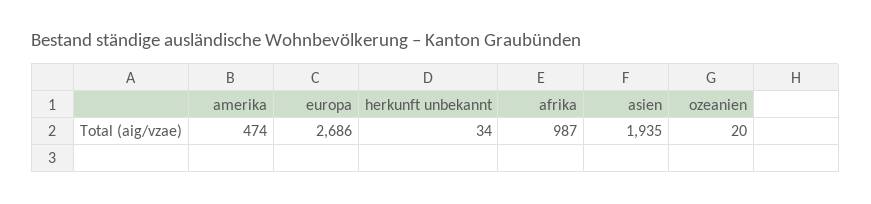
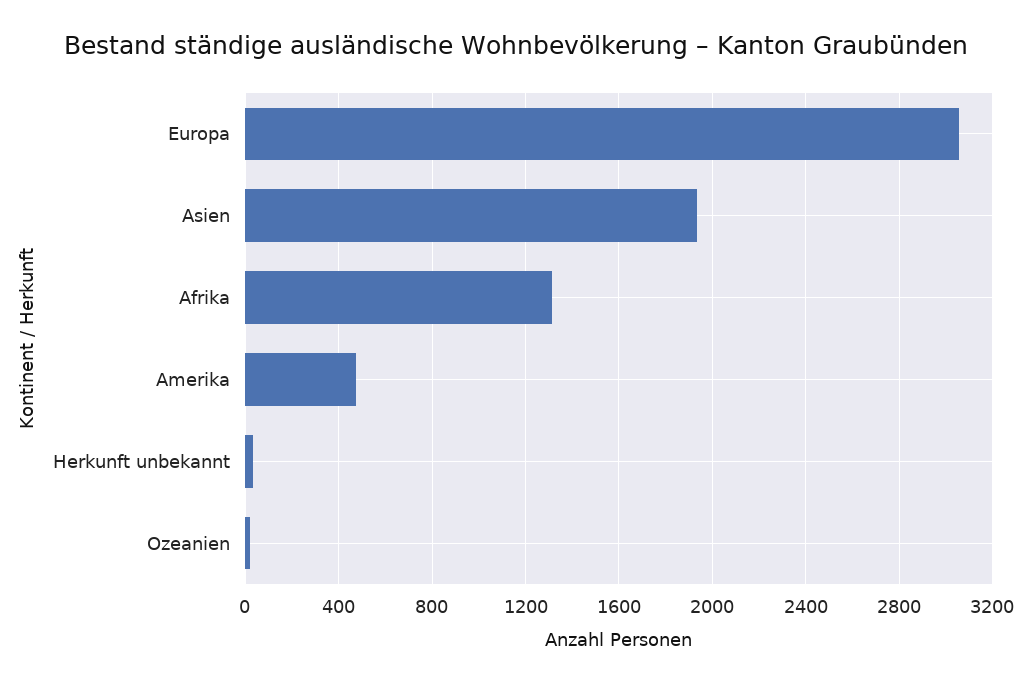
europa: 2686 -> 3050
afrika: 987 -> 1300

